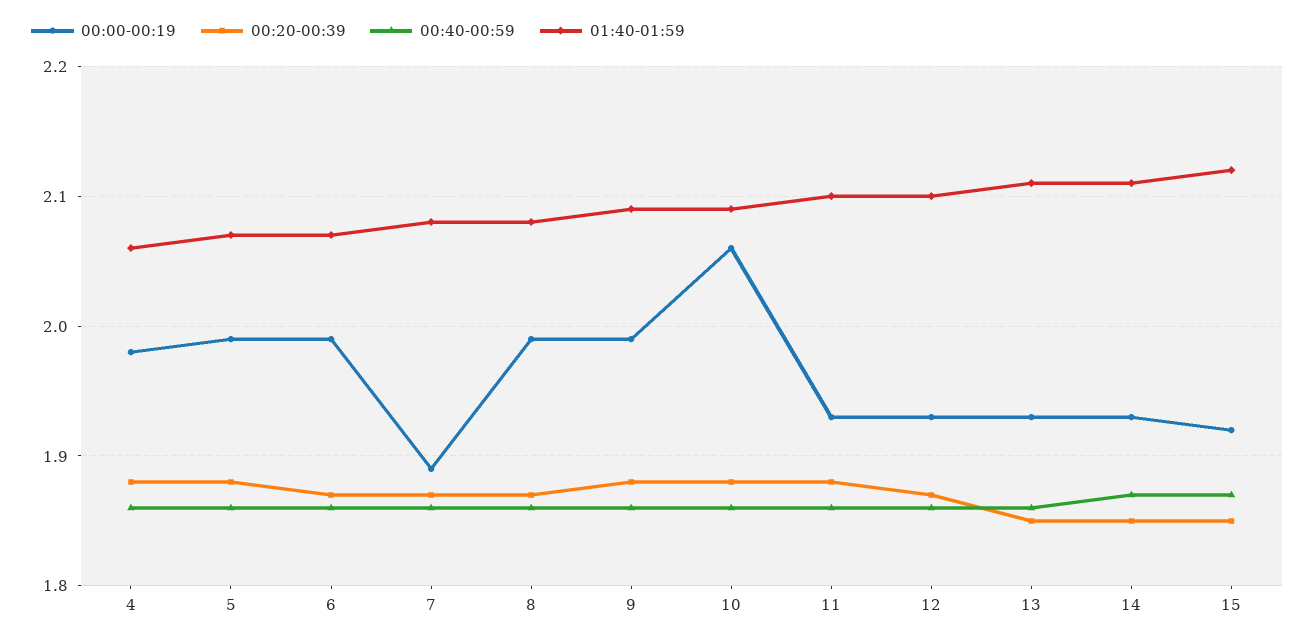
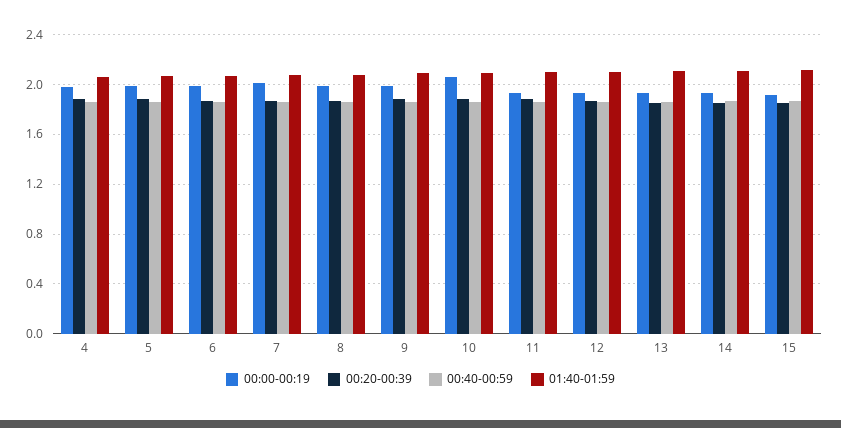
00:00-00:19, 7: 1.89 -> 2

